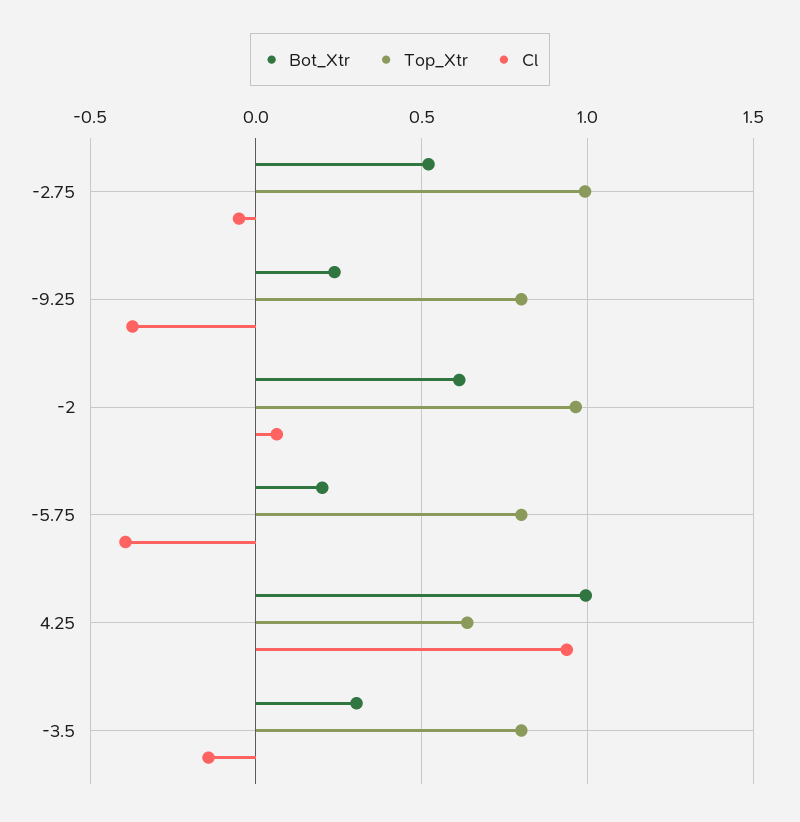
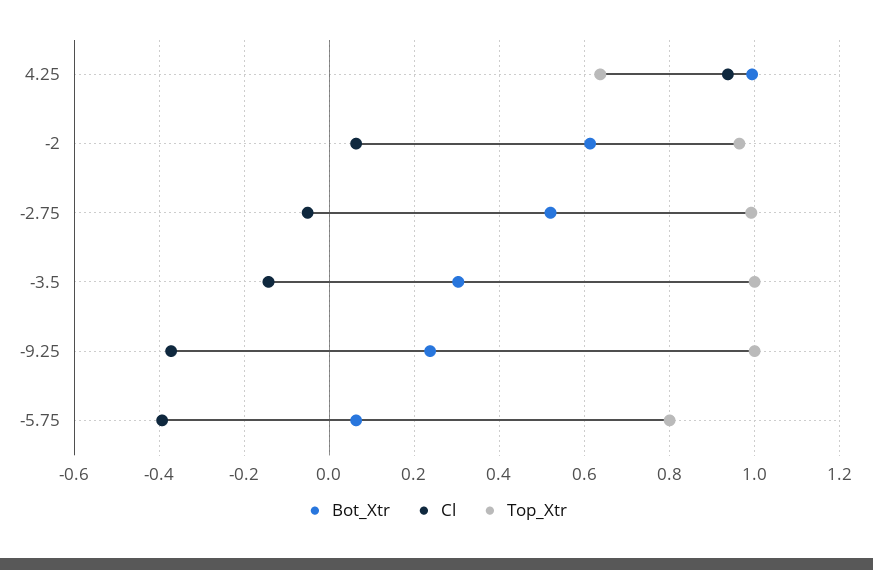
Top_Xtr, -9.25: 0.8 -> 1
Bot_Xtr, -5.75: 0.2 -> 0.06
Top_Xtr, -3.5: 0.8 -> 1

